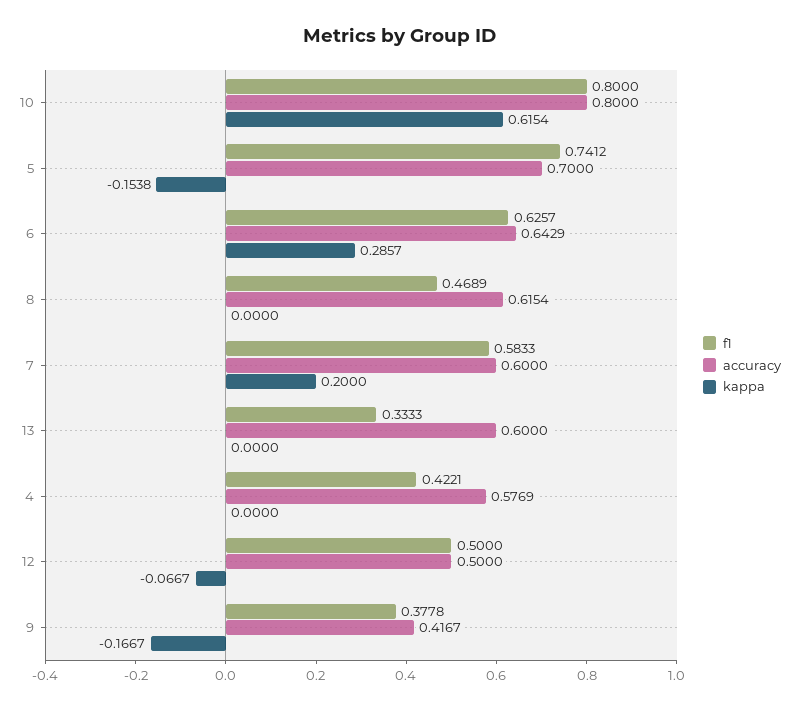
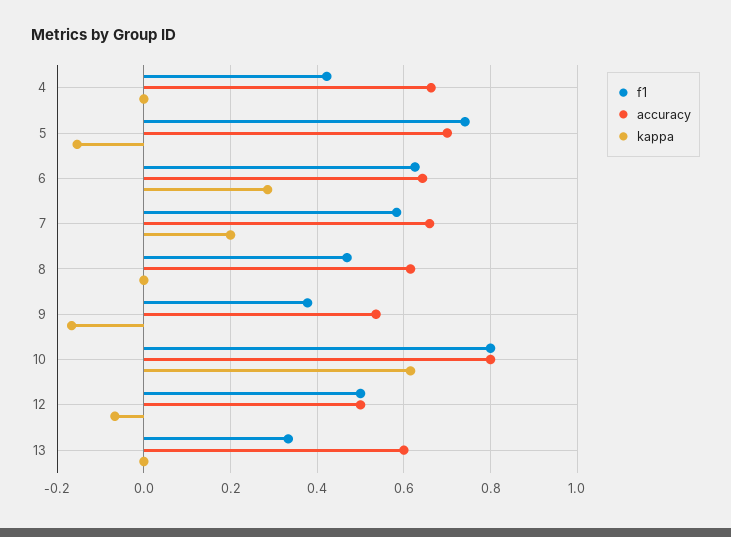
accuracy, 7: 0.6 -> 0.66
accuracy, 4: 0.5769 -> 0.66
accuracy, 9: 0.4167 -> 0.54

